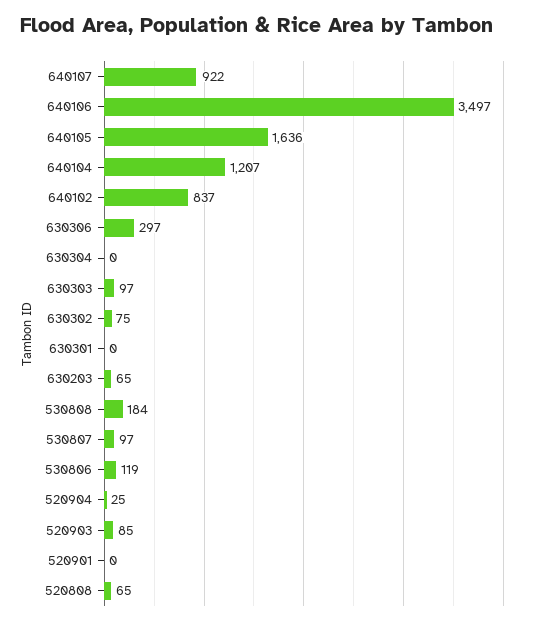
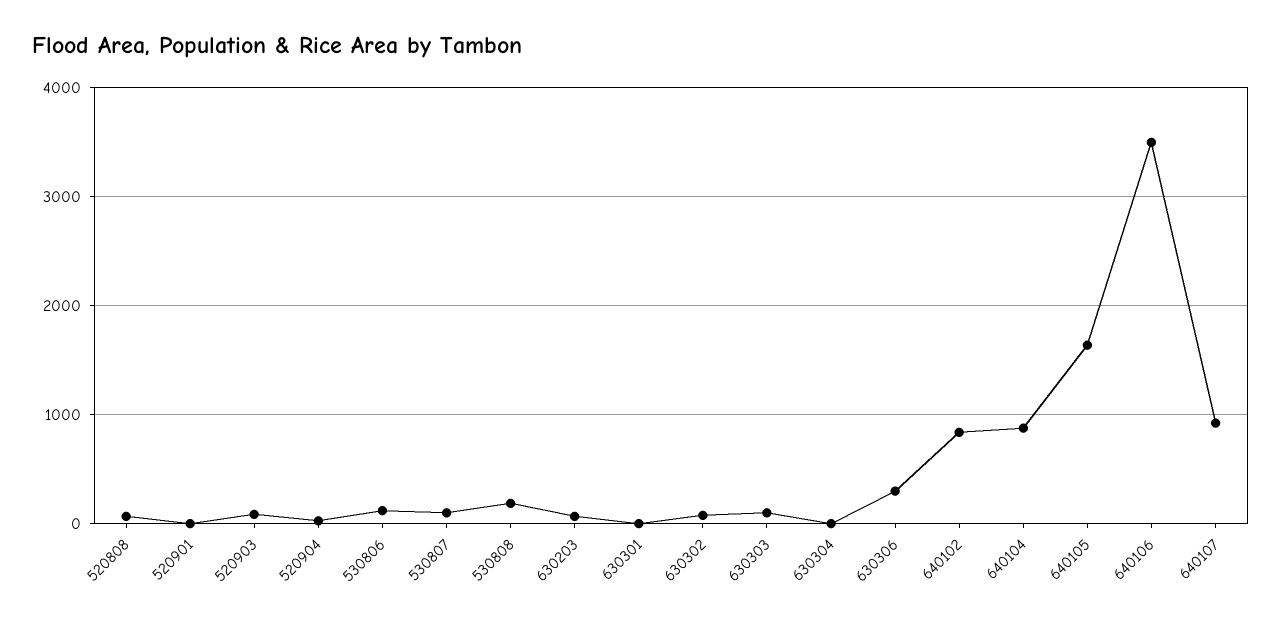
640104: 1207 -> 900

